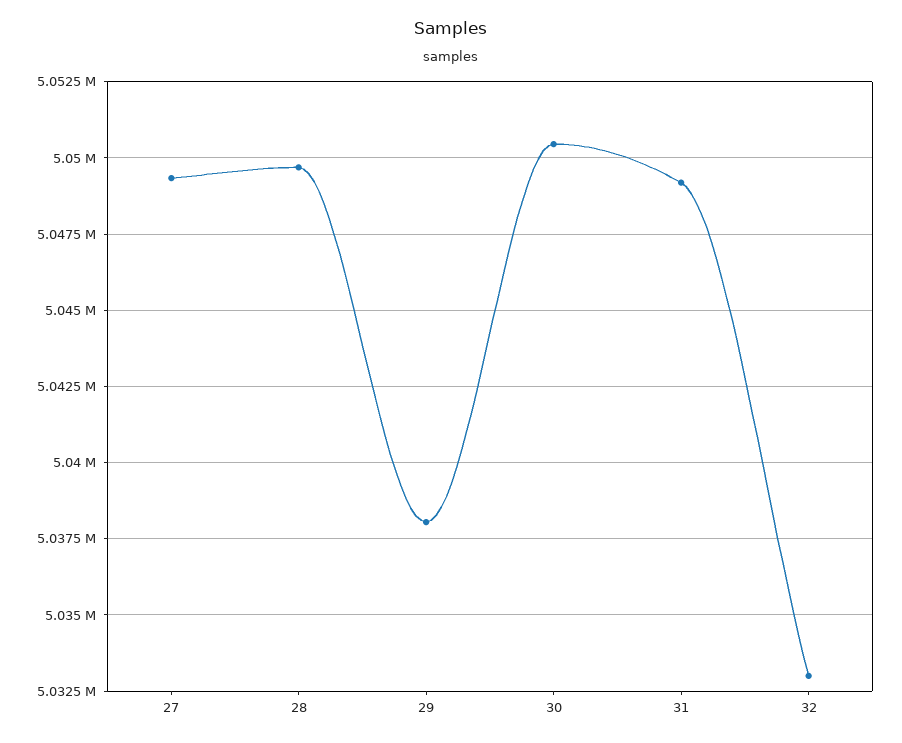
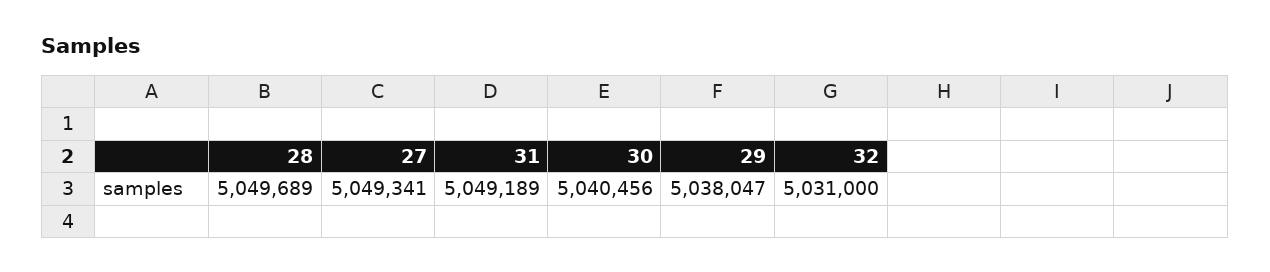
30: 5050500 -> 5040456
32: 5033000 -> 5031000

